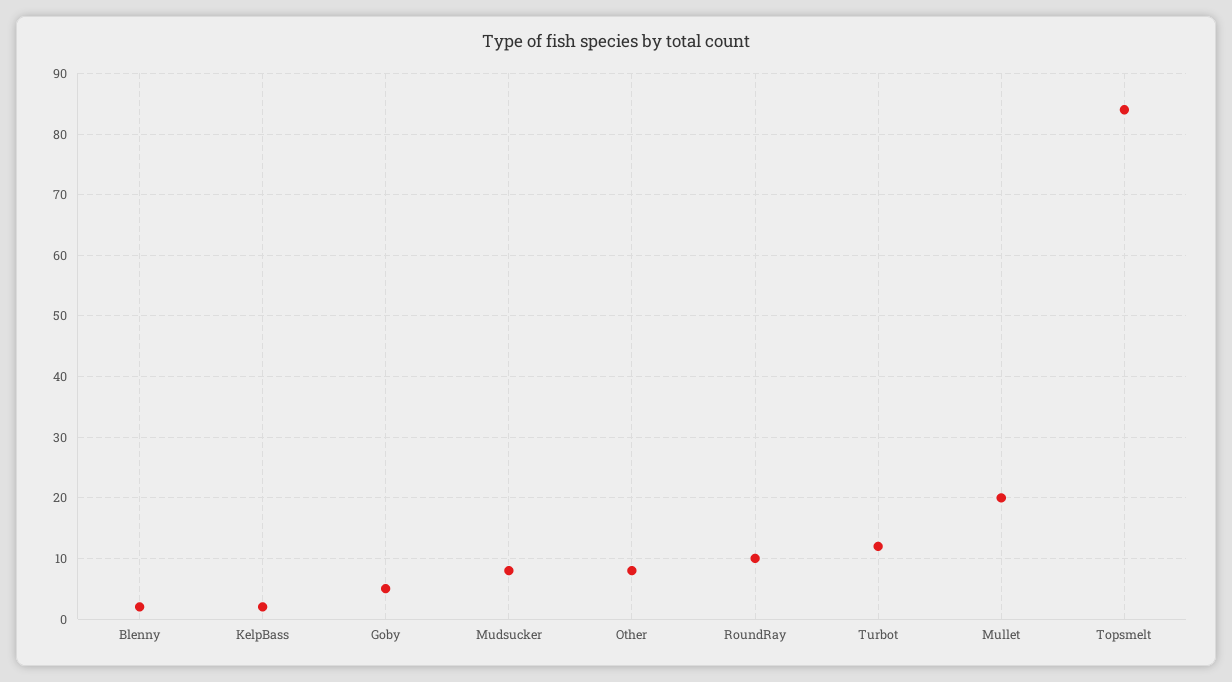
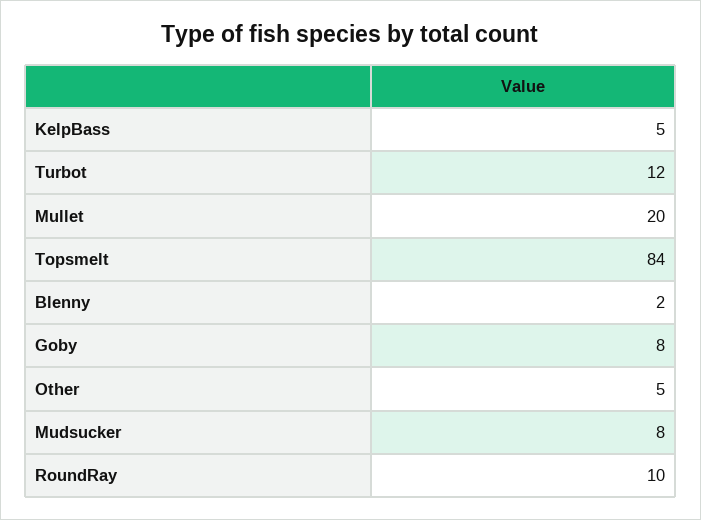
KelpBass: 2 -> 5
Goby: 5 -> 8
Other: 8 -> 5

